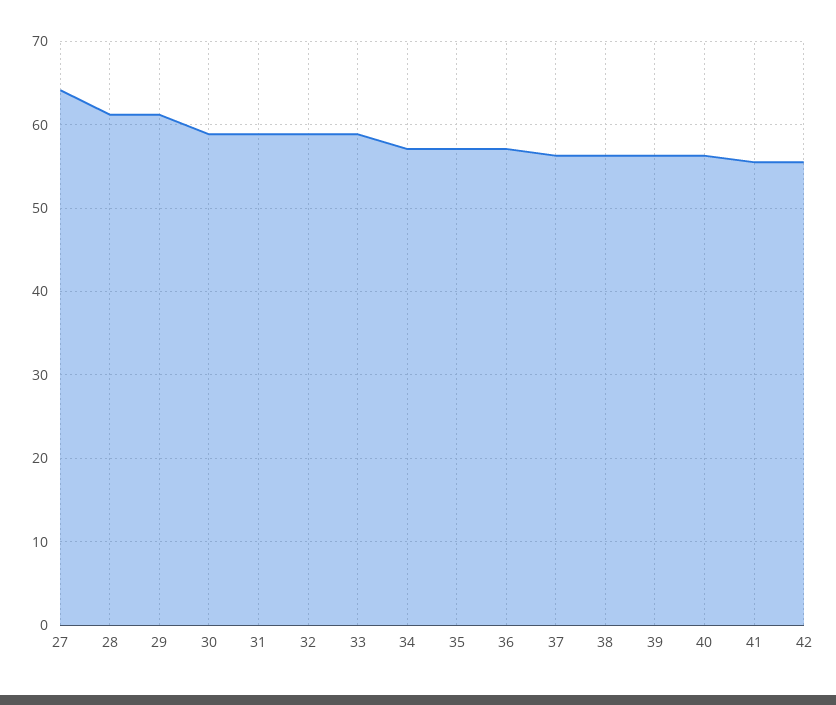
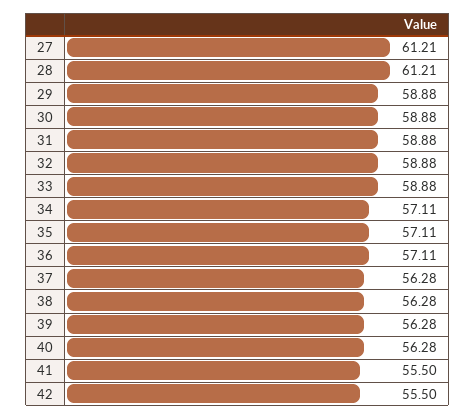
27: 64 -> 61.21
29: 61 -> 58.88

